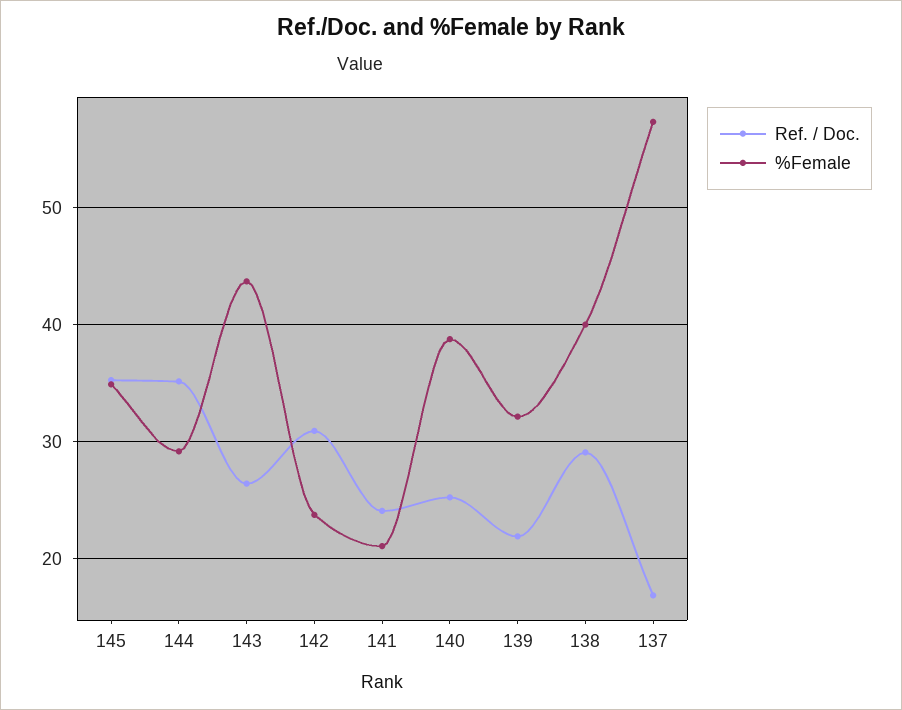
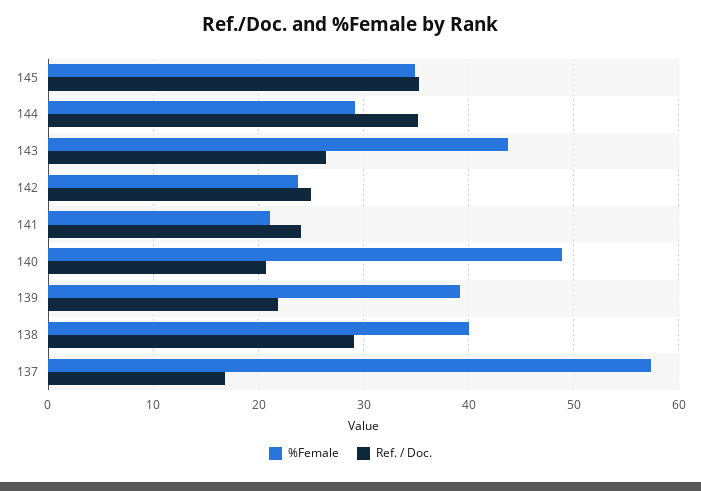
Ref. / Doc., 142: 31 -> 25
Ref. / Doc., 140: 25 -> 21
%Female, 140: 39 -> 49
%Female, 139: 32 -> 39

